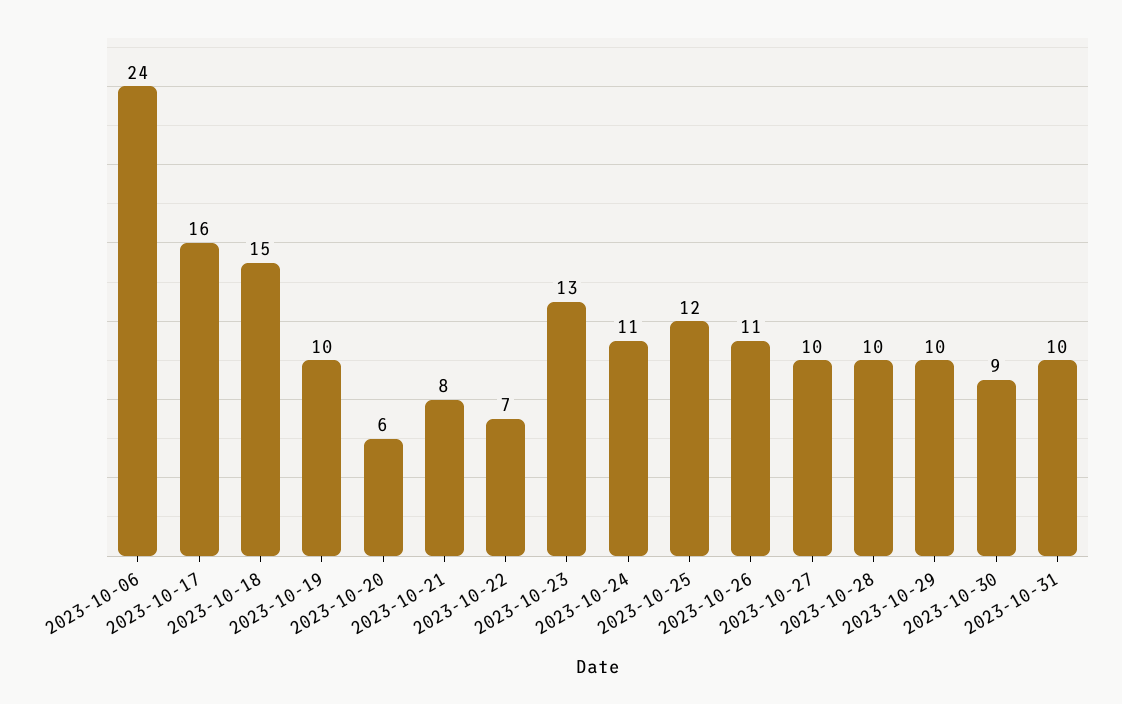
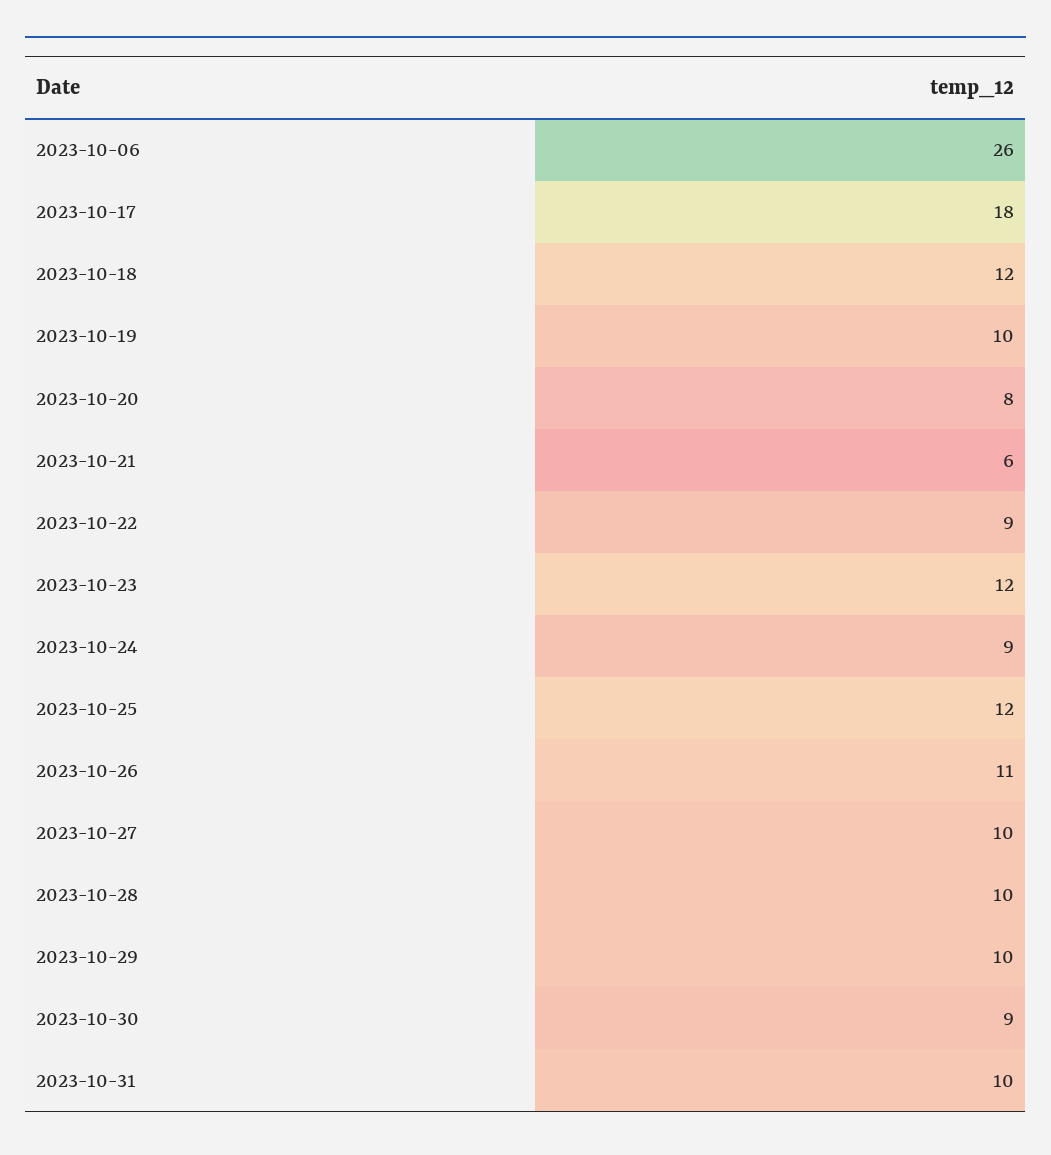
2023-10-06: 24 -> 26
2023-10-17: 16 -> 18
2023-10-18: 15 -> 12
2023-10-20: 6 -> 8
2023-10-21: 8 -> 6
2023-10-22: 7 -> 9
2023-10-23: 13 -> 12
2023-10-24: 11 -> 9

